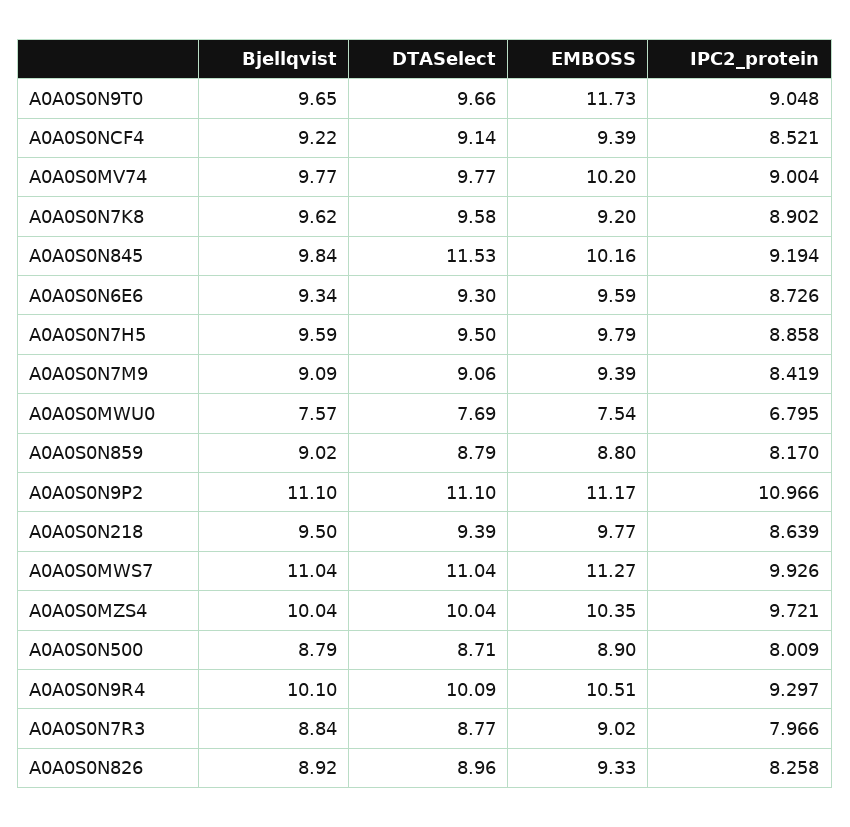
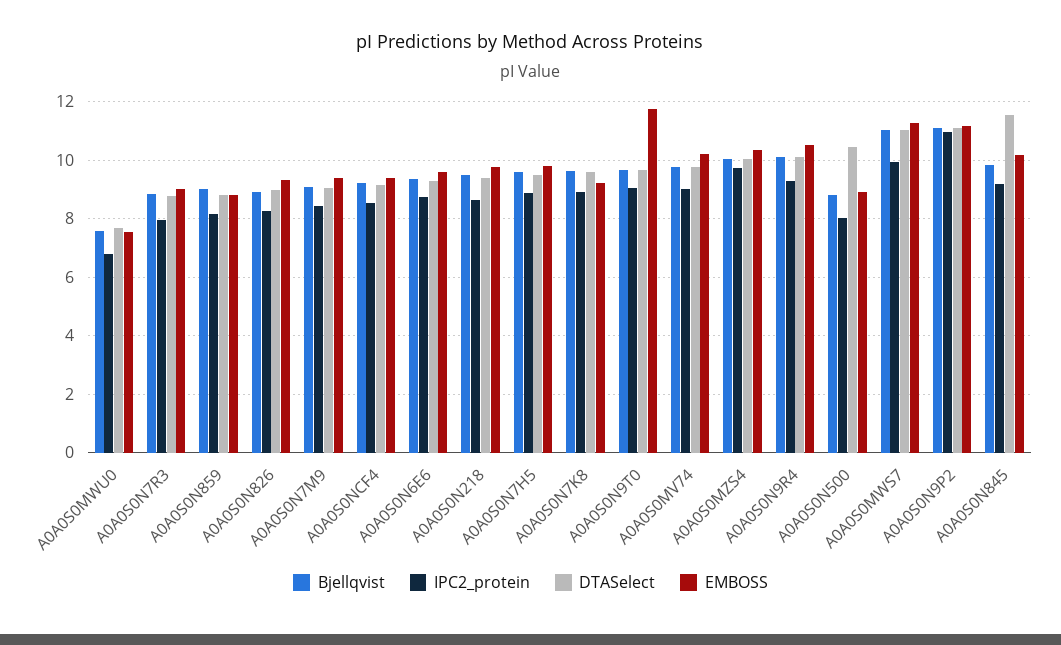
DTASelect, A0A0S0N500: 8.71 -> 10.5

